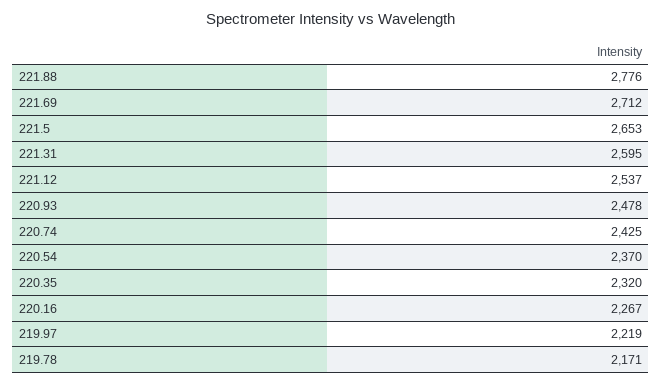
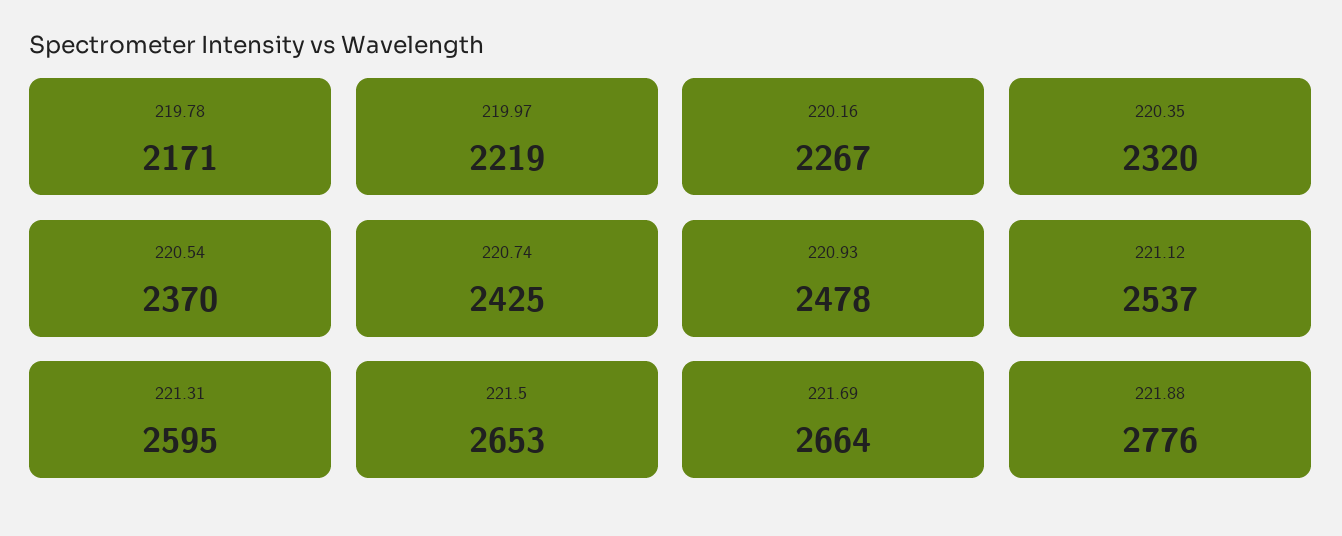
221.69: 2712 -> 2664

